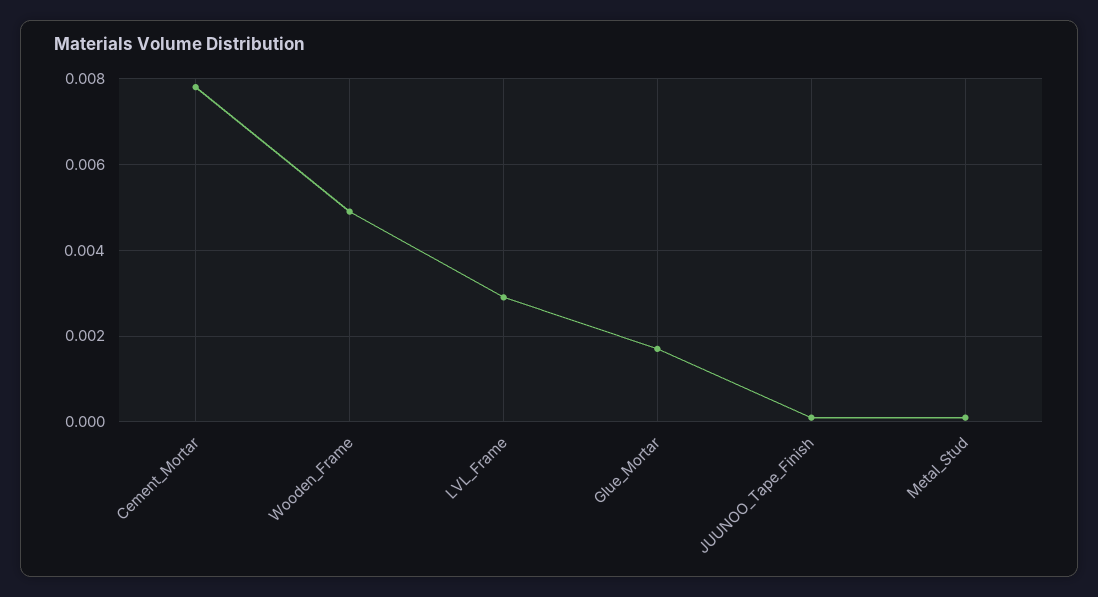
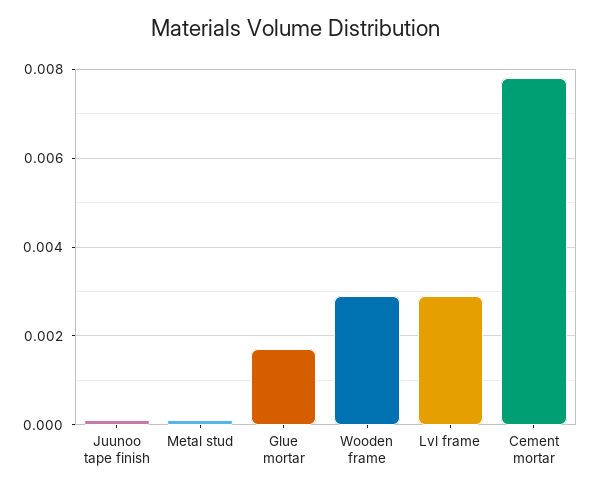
Wooden_Frame: 0.005 -> 0.003

